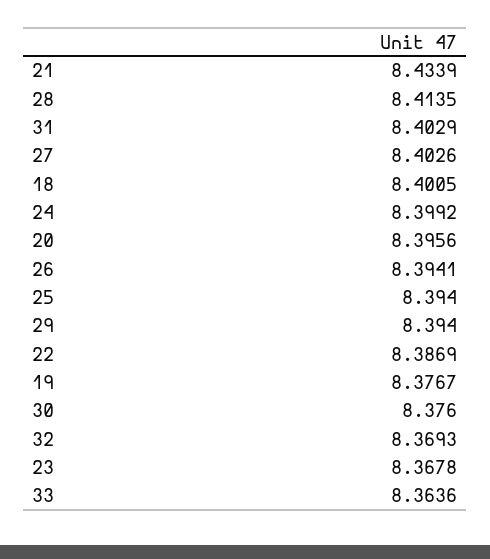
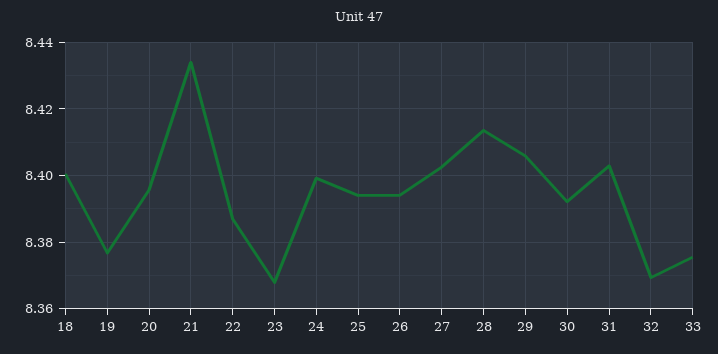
29: 8.394 -> 8.406
30: 8.376 -> 8.392
33: 8.3636 -> 8.376

